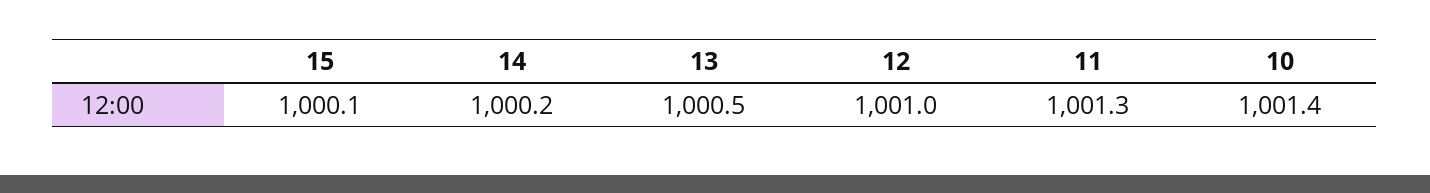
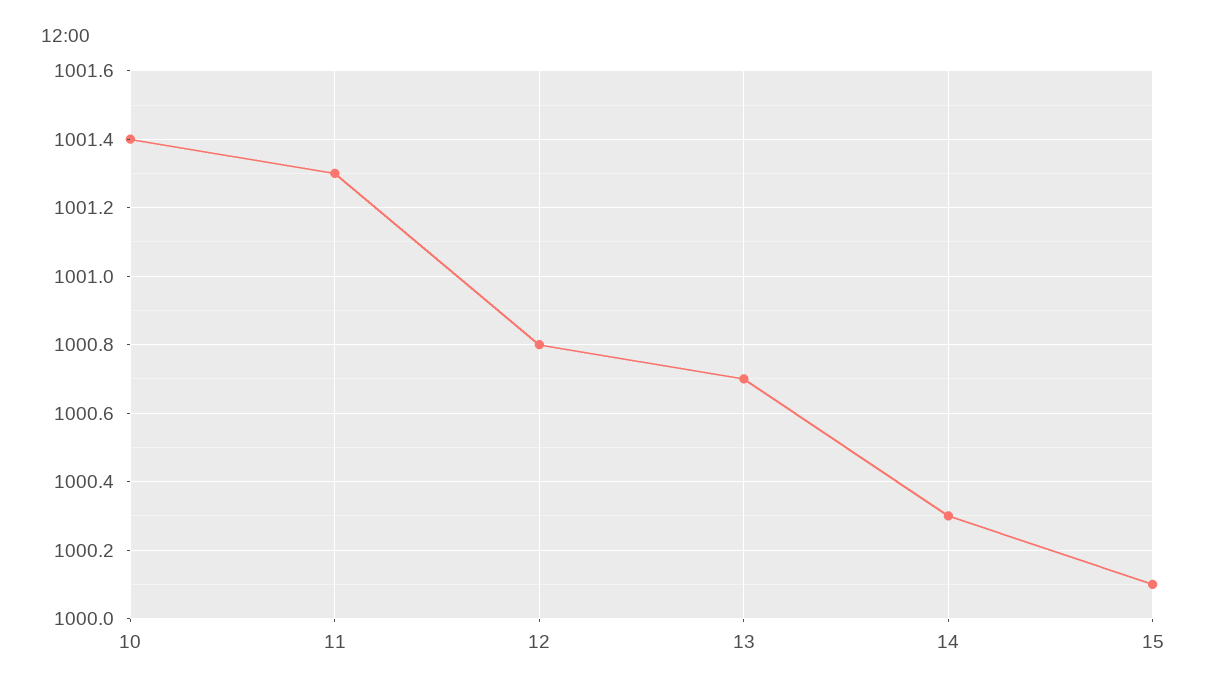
14: 1000.2 -> 1000.3
13: 1000.5 -> 1000.7
12: 1001 -> 1000.8

